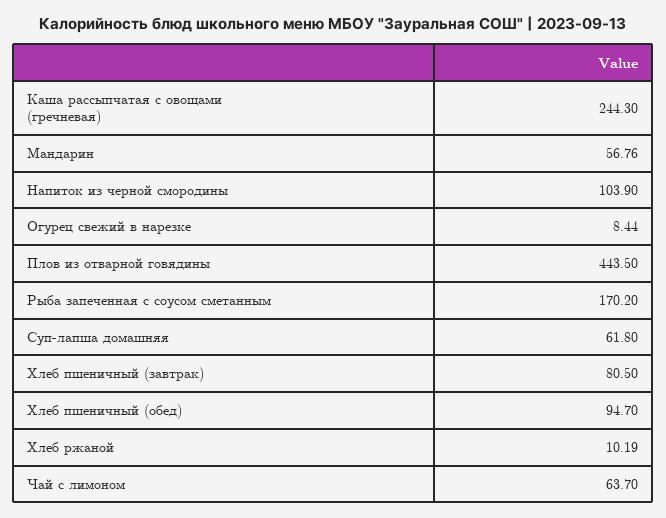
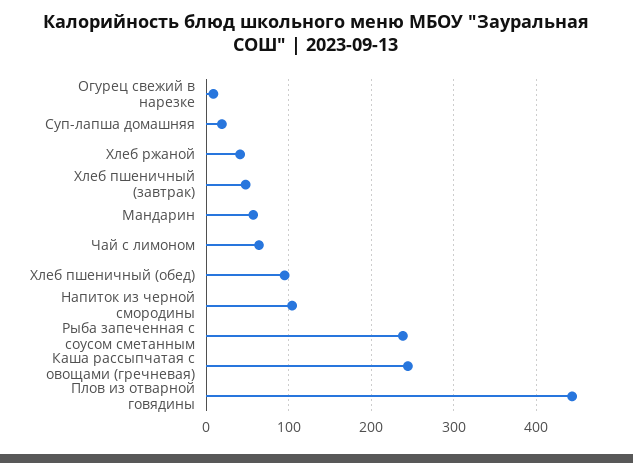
Рыба запеченная с соусом сметанным: 170.2 -> 240
Суп-лапша домашняя: 61.8 -> 20
Хлеб пшеничный (завтрак): 80.5 -> 50
Хлеб ржаной: 10.19 -> 40

